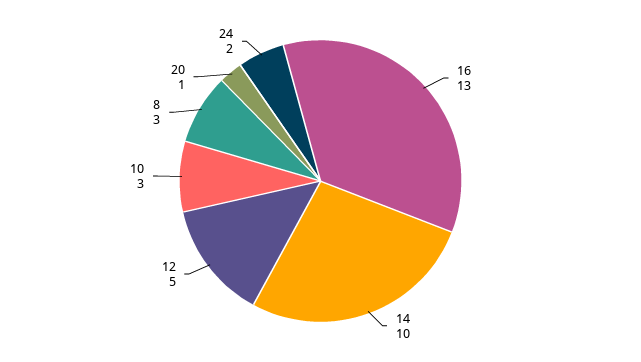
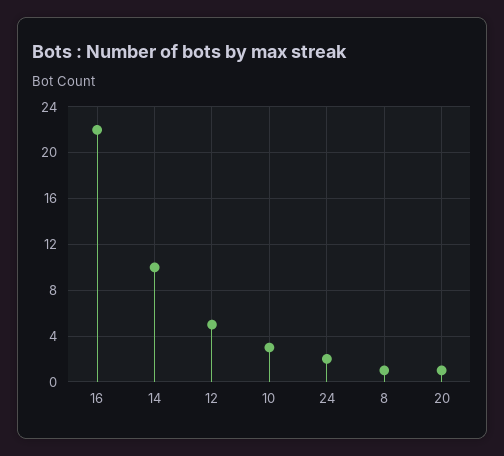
16: 13 -> 22
8: 3 -> 1

